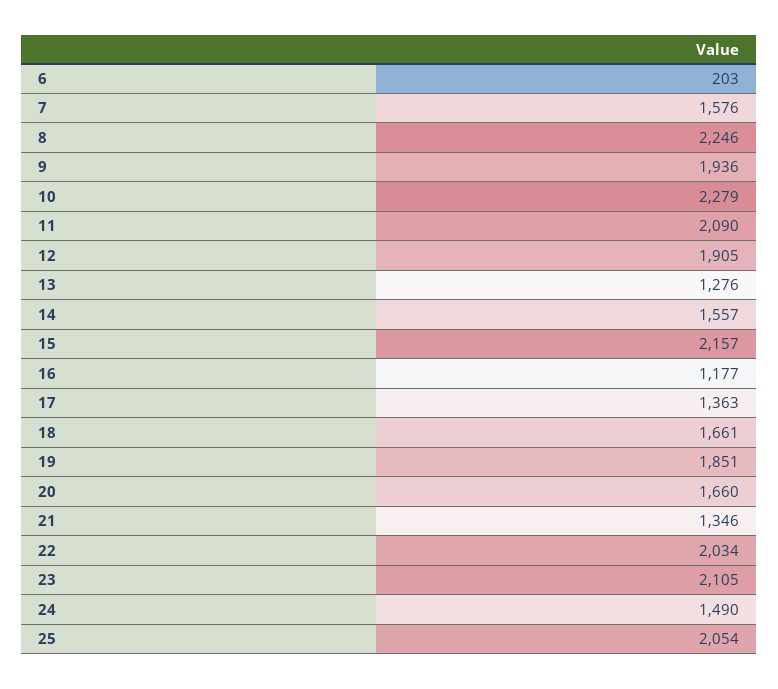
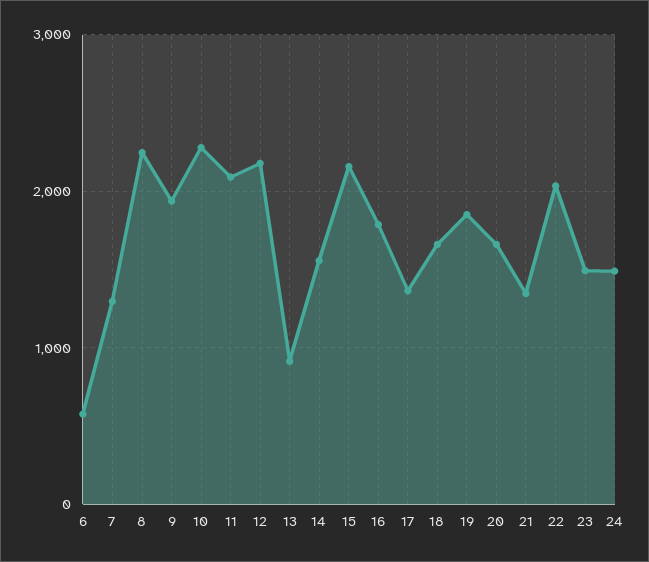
6: 203 -> 600
7: 1576 -> 1300
12: 1905 -> 2200
13: 1276 -> 900
16: 1177 -> 1800
23: 2105 -> 1500
25: 2054 -> none

